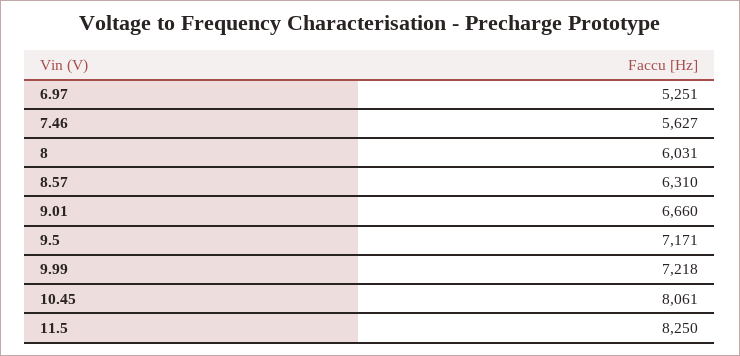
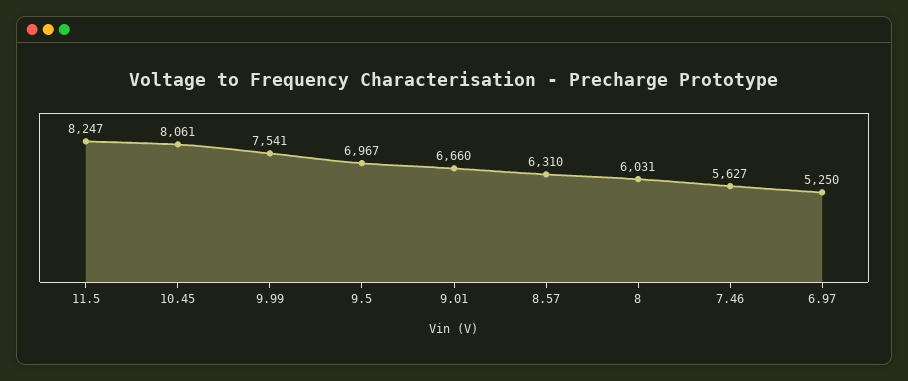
6.97: 5251 -> 5250
9.5: 7171 -> 6967
9.99: 7218 -> 7541
11.5: 8250 -> 8247

